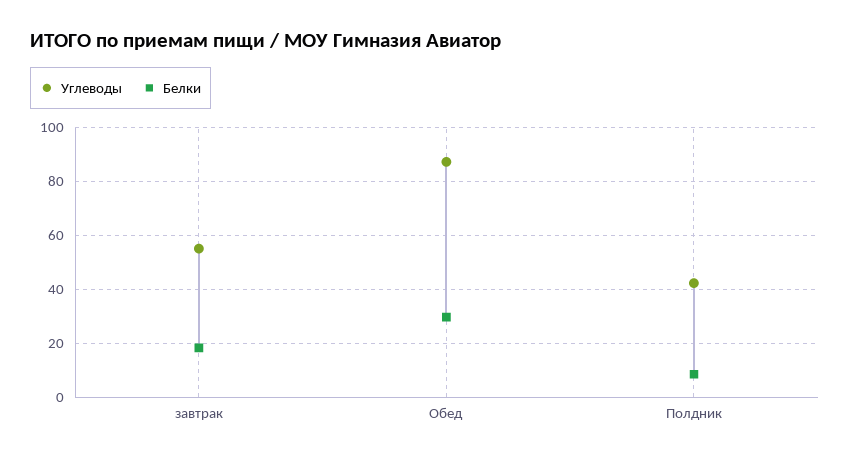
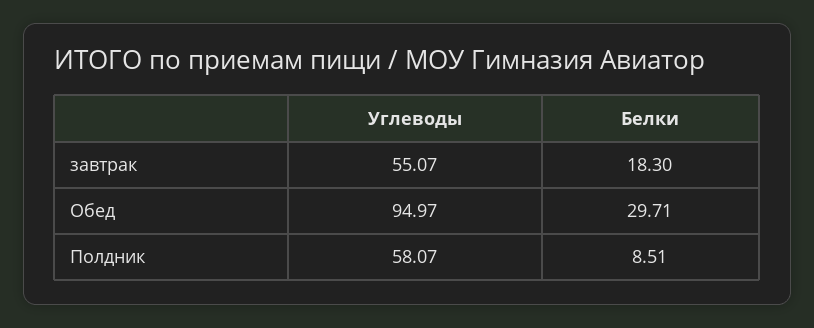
Углеводы, Обед: 87.5 -> 94.97
Углеводы, Полдник: 42.5 -> 58.07

